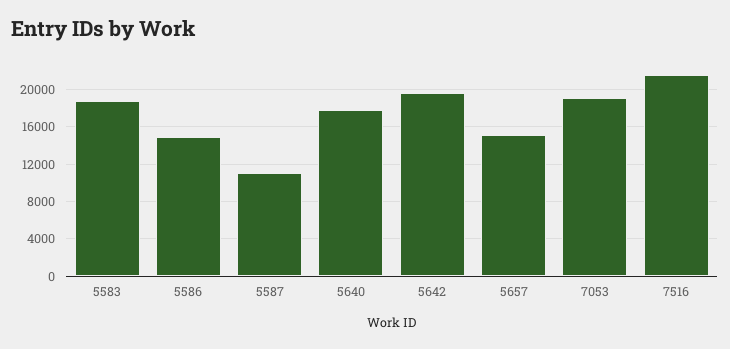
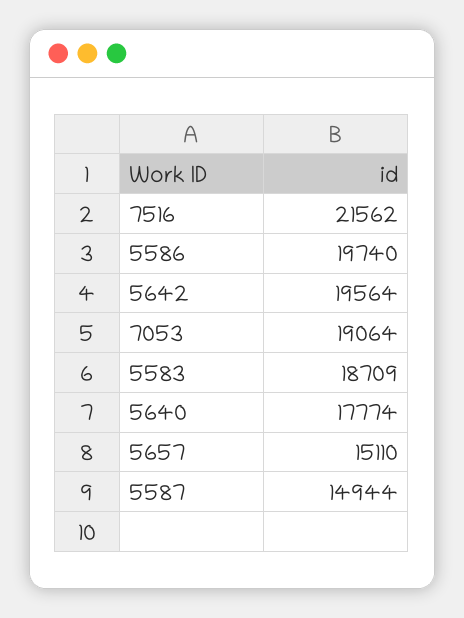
5586: 15000 -> 19740
5587: 11000 -> 14944

